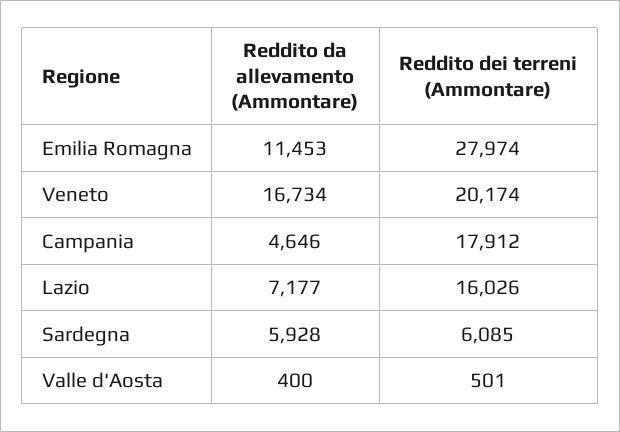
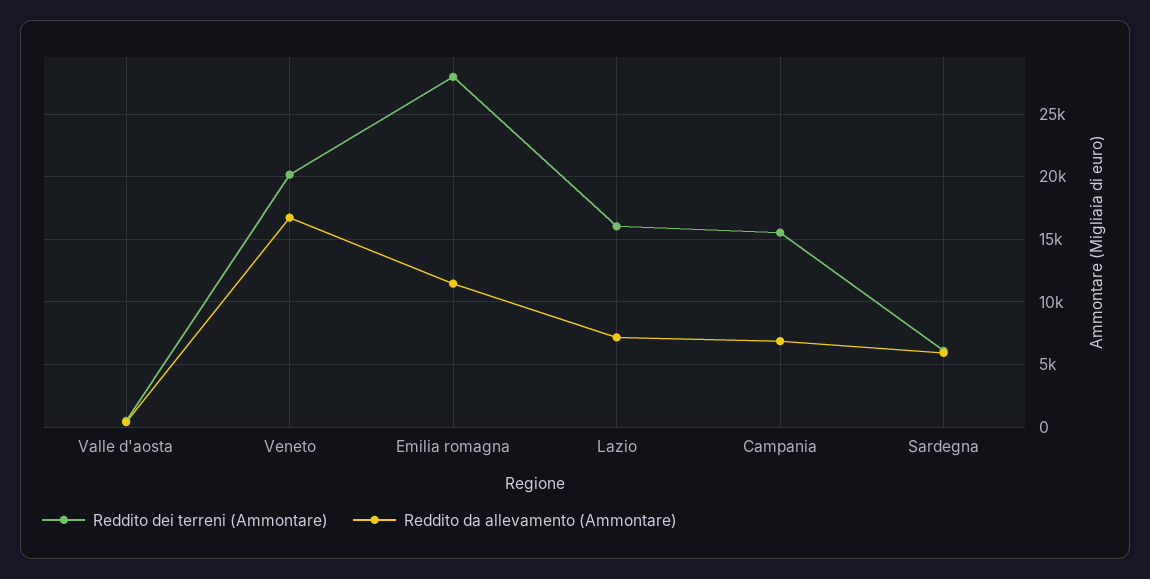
Reddito da allevamento (Ammontare), Campania: 4646 -> 7000
Reddito dei terreni (Ammontare), Campania: 17912 -> 15500

